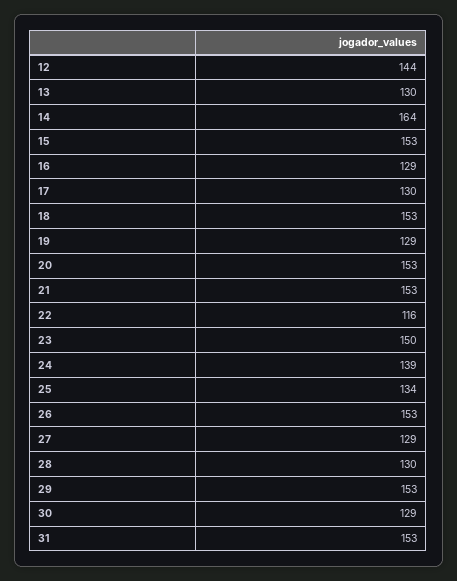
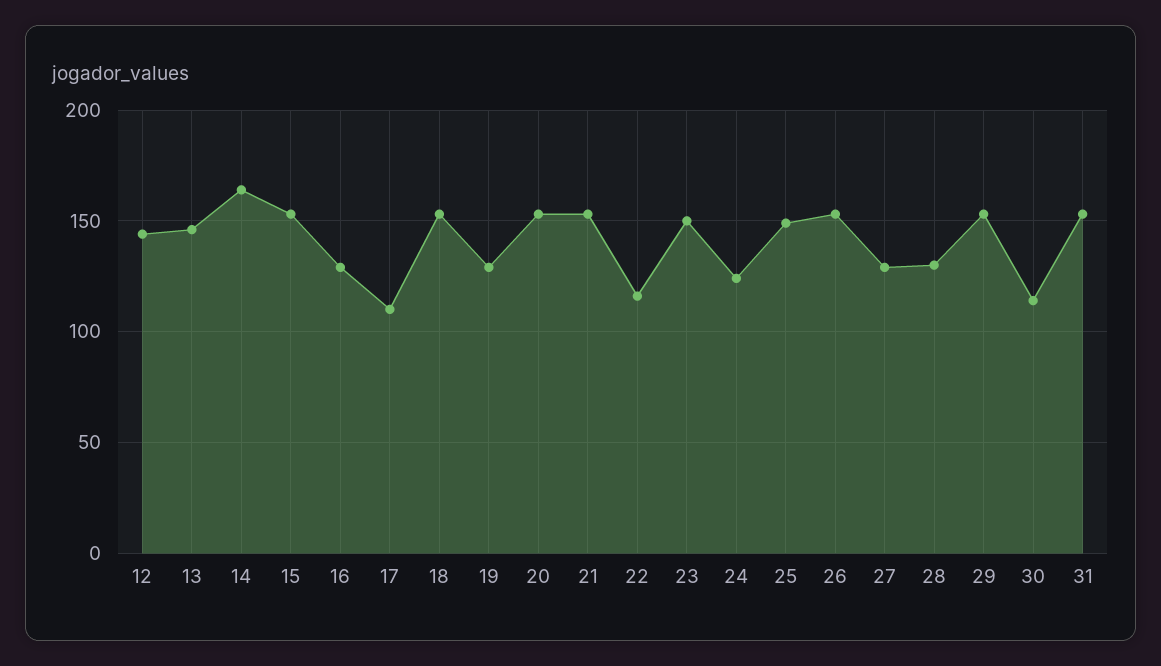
13: 130 -> 145
17: 130 -> 110
24: 139 -> 125
25: 134 -> 150
30: 129 -> 115

